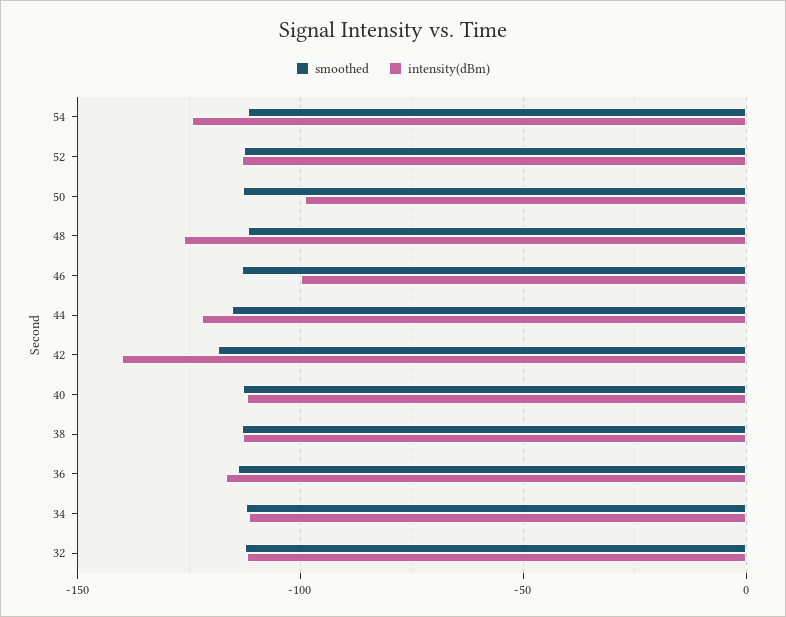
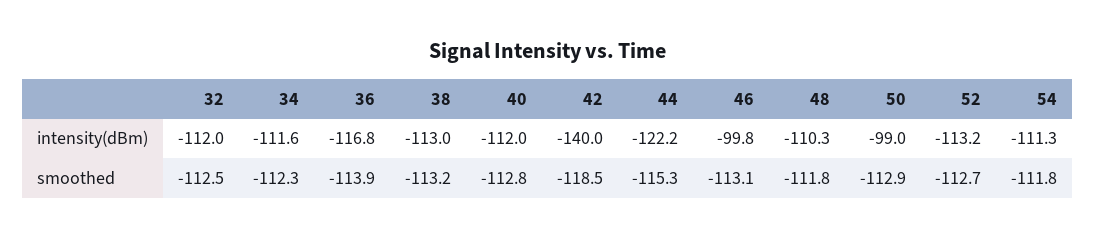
intensity(dBm), 54: -125 -> -111.3
intensity(dBm), 48: -125 -> -110.3

